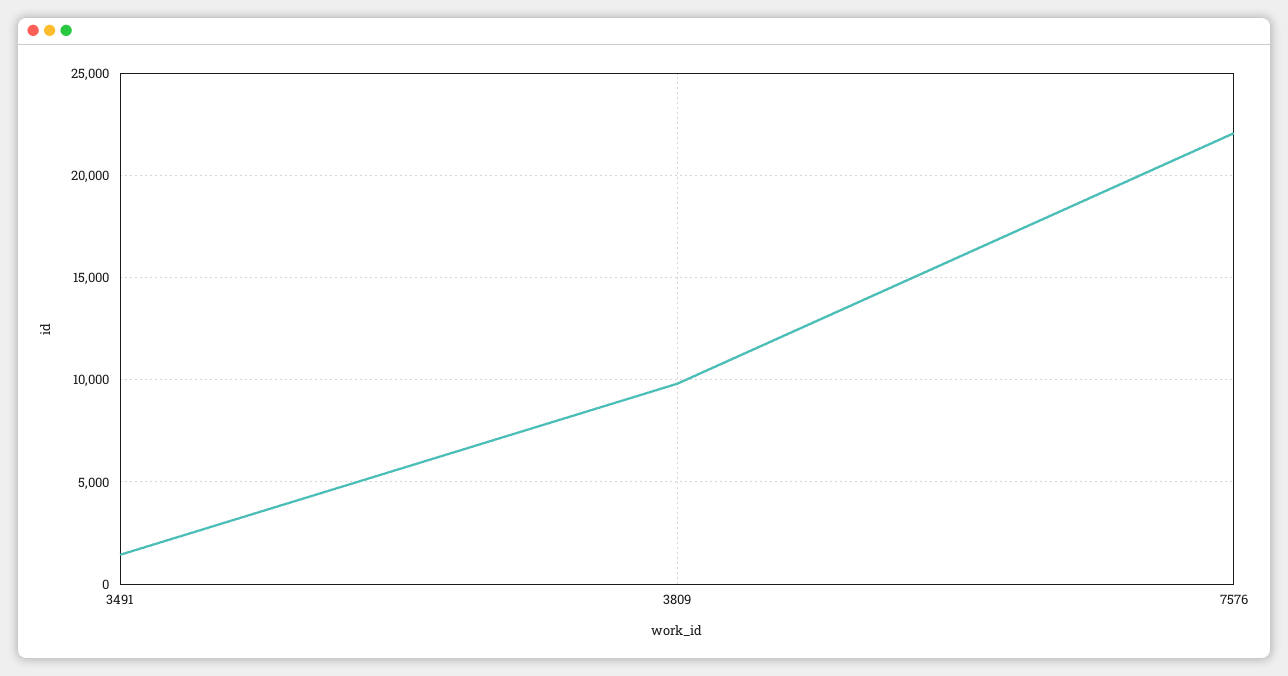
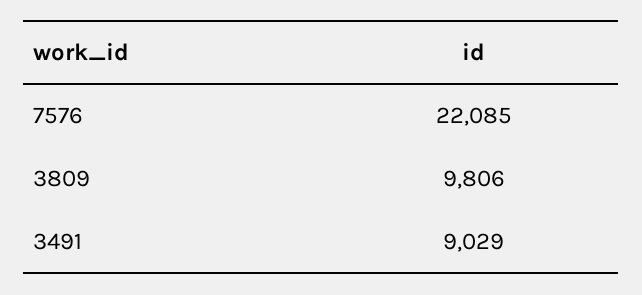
3491: 1500 -> 9029

